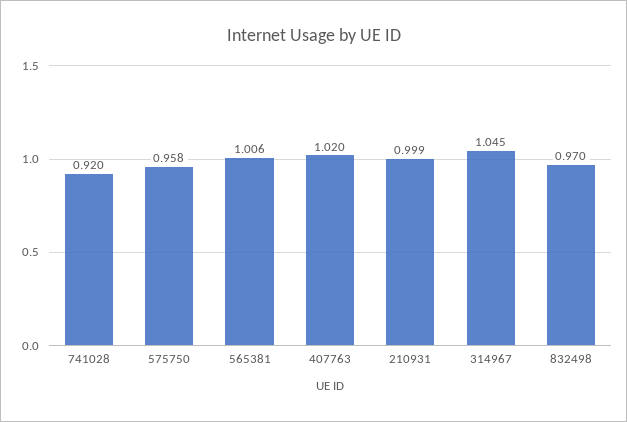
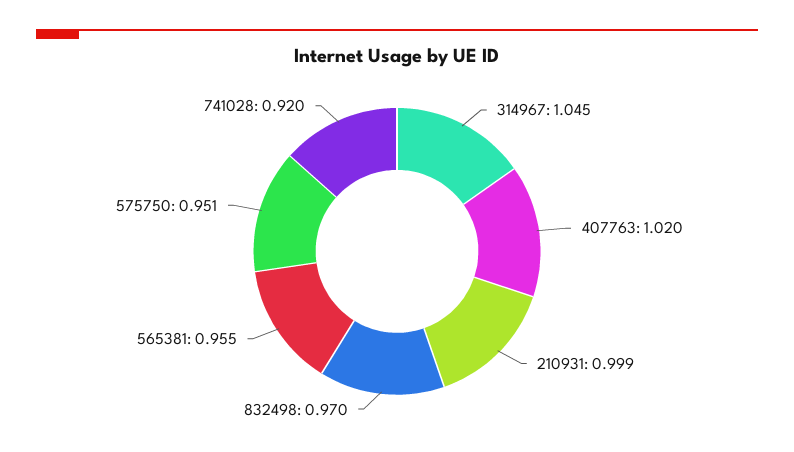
575750: 0.958 -> 0.951
565381: 1.006 -> 0.955

